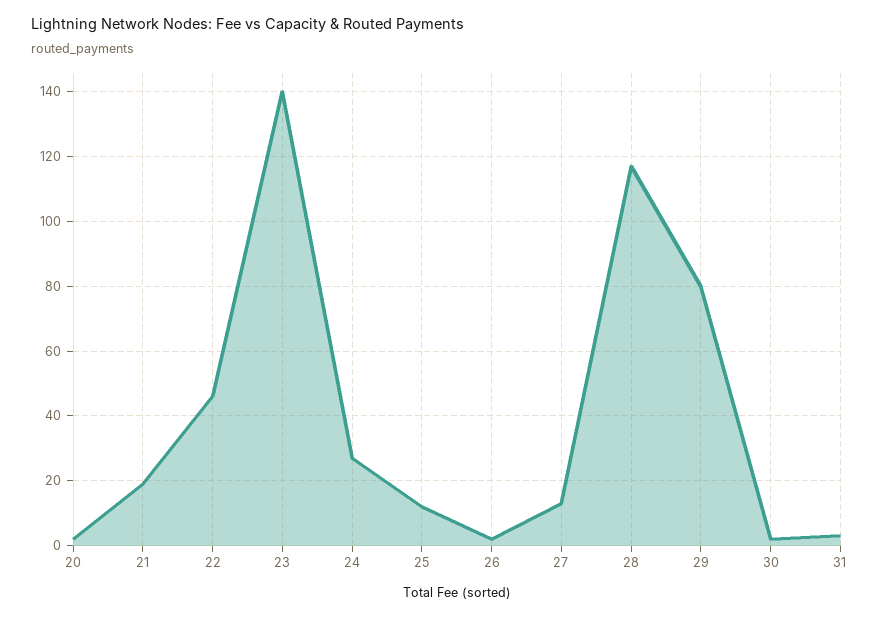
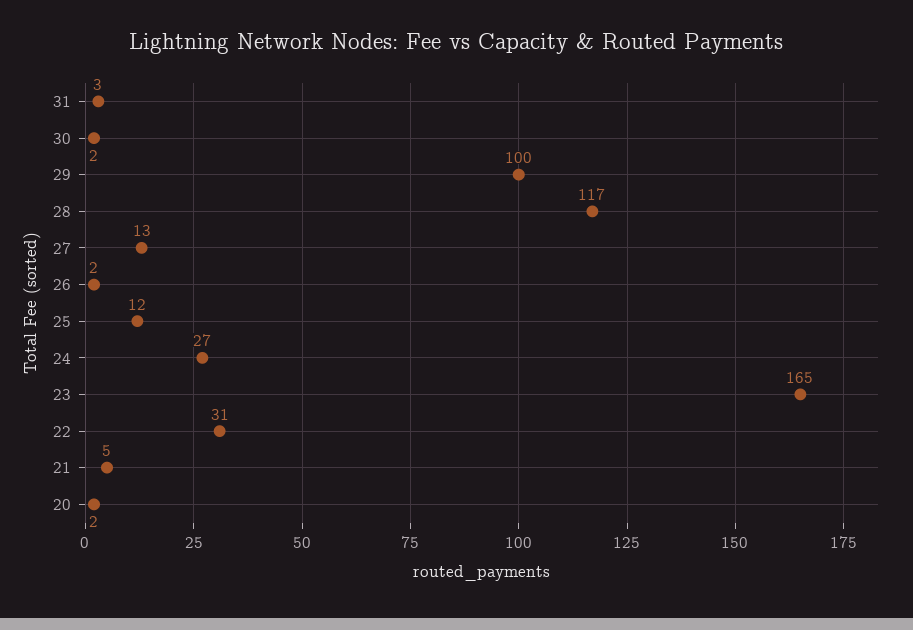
21: 20 -> 5
22: 45 -> 31
23: 140 -> 165
29: 80 -> 100

